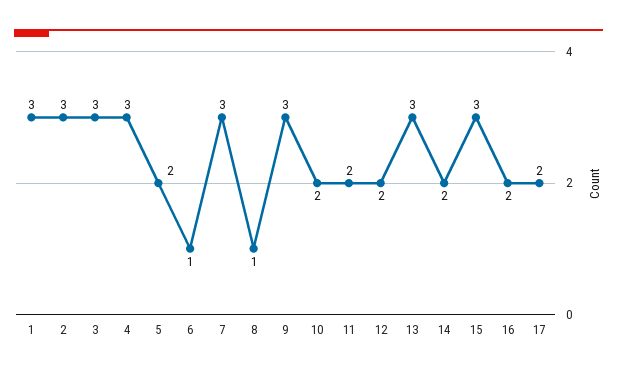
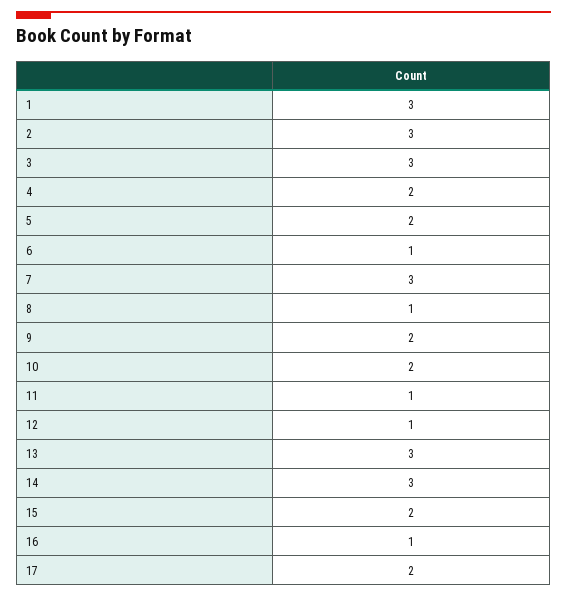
4: 3 -> 2
9: 3 -> 2
11: 2 -> 1
12: 2 -> 1
14: 2 -> 3
15: 3 -> 2
16: 2 -> 1

